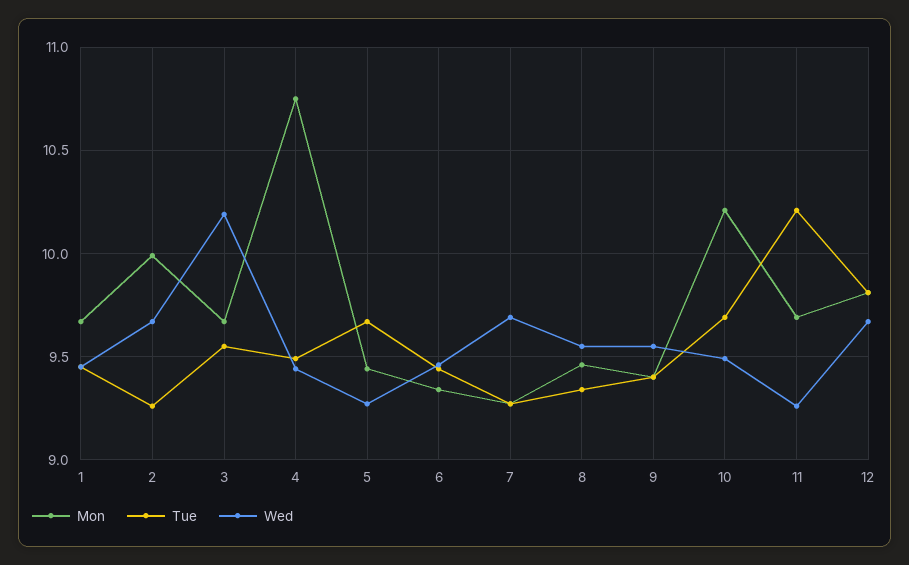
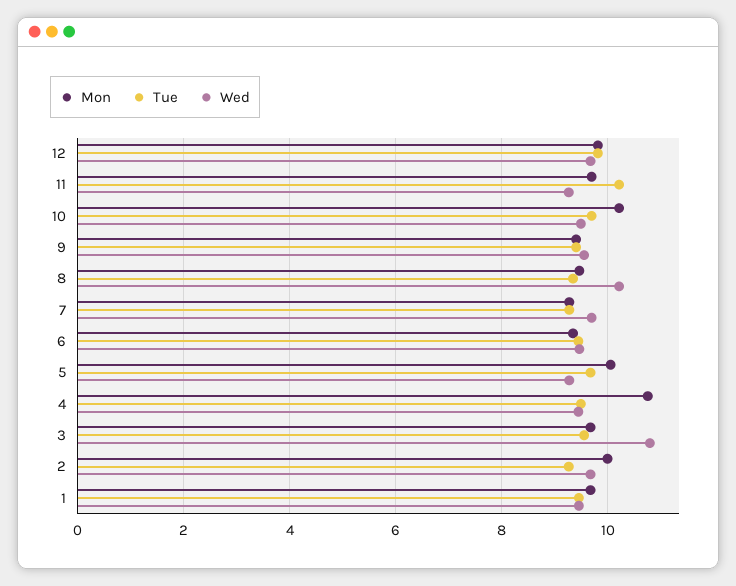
Wed, 3: 10.2 -> 10.8
Mon, 5: 9.45 -> 10
Wed, 8: 9.55 -> 10.2

